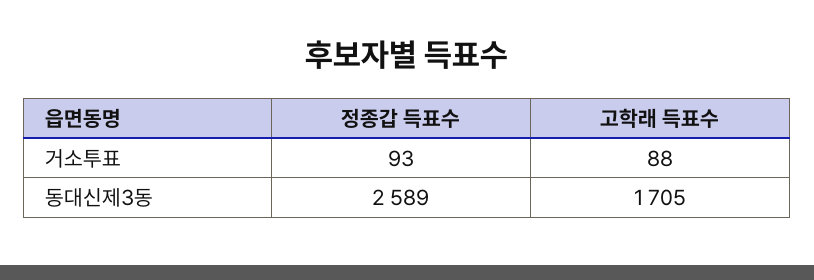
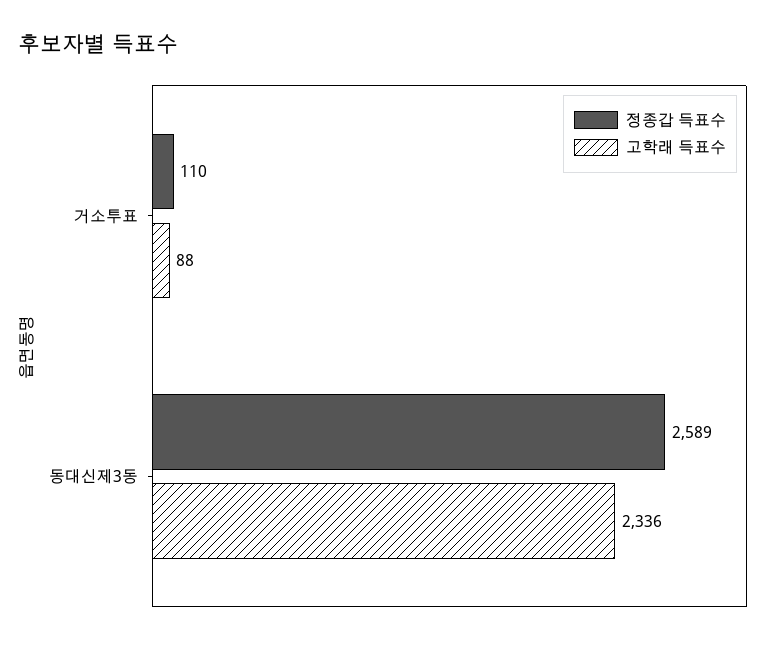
정종갑 득표수, 거소투표: 93 -> 110
고학래 득표수, 동대신제3동: 1705 -> 2336

